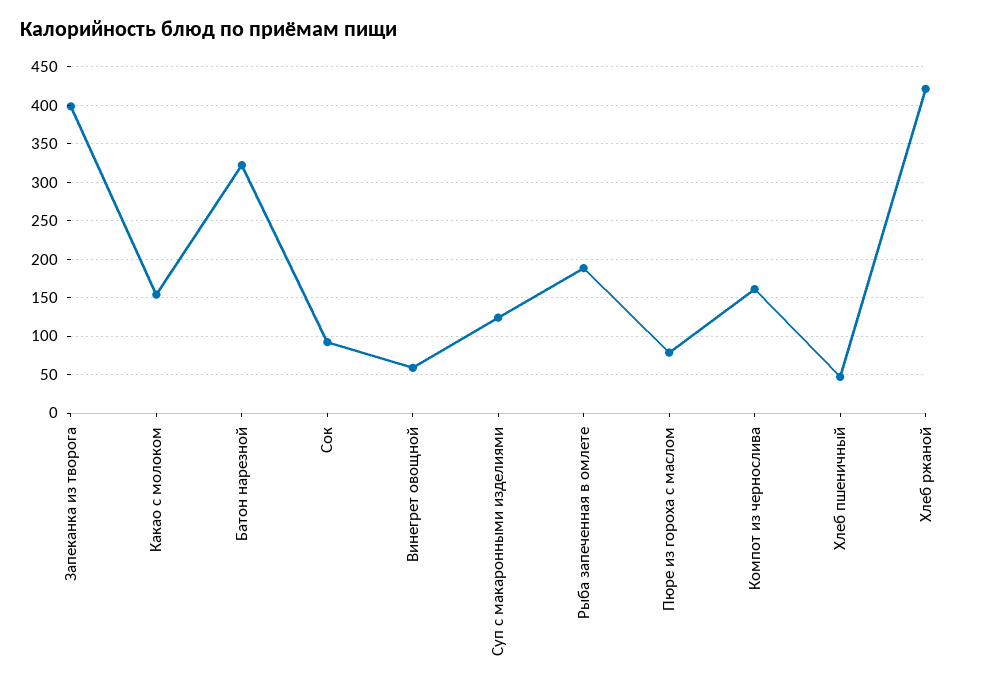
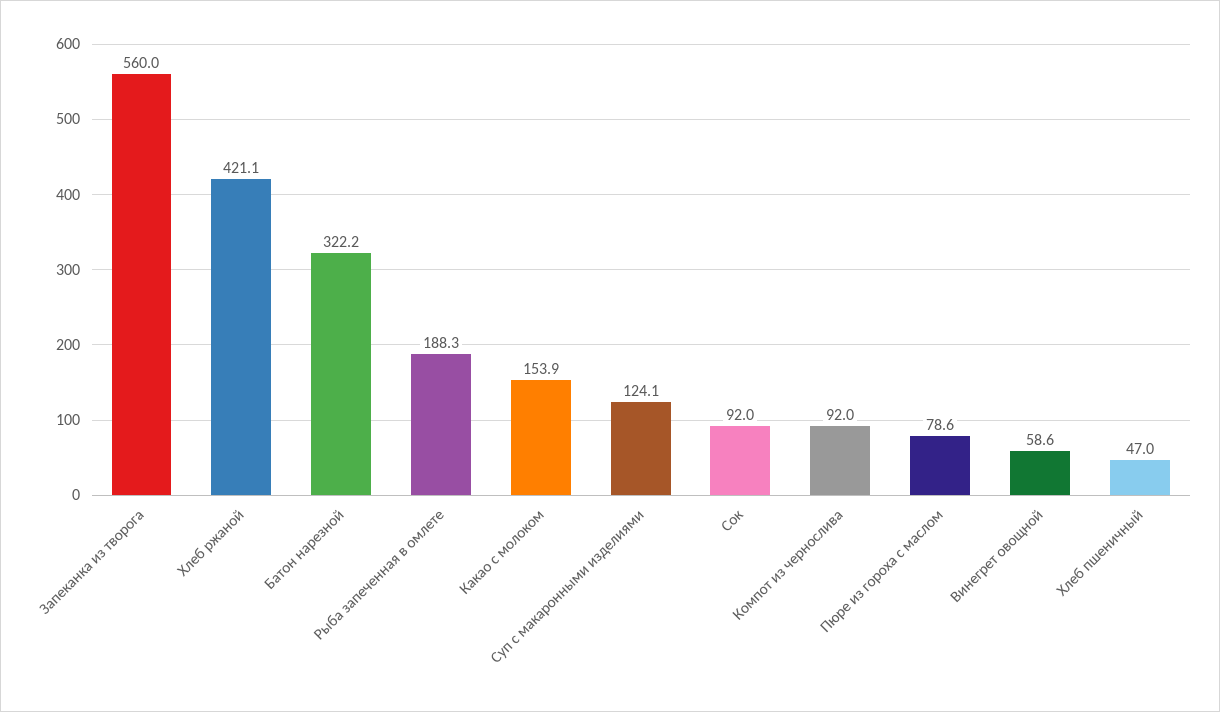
Запеканка из творога: 400 -> 560
Компот из чернослива: 160 -> 92

